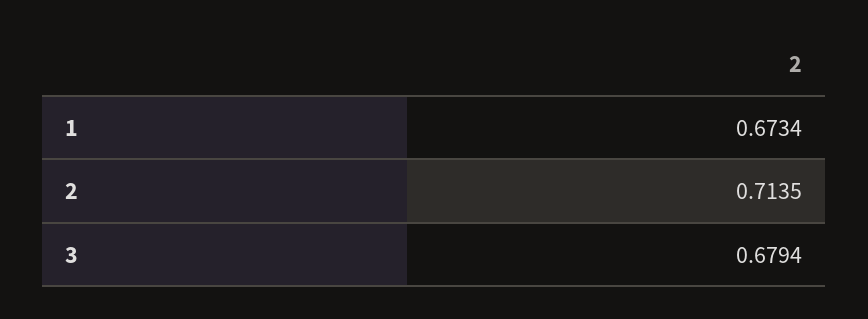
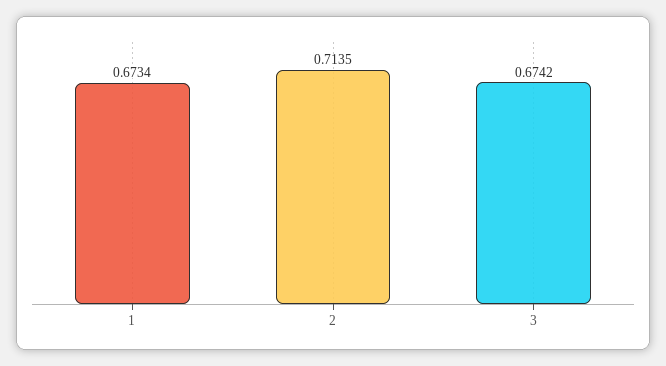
3: 0.6794 -> 0.6742

